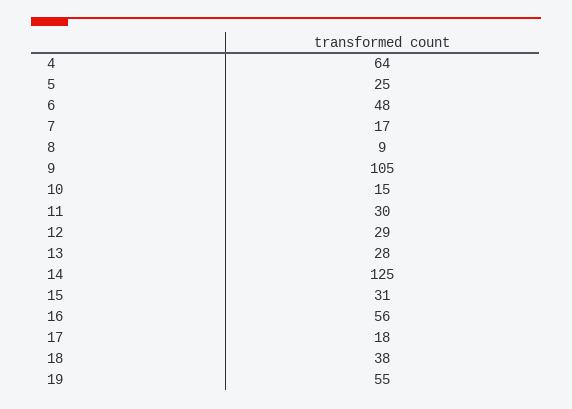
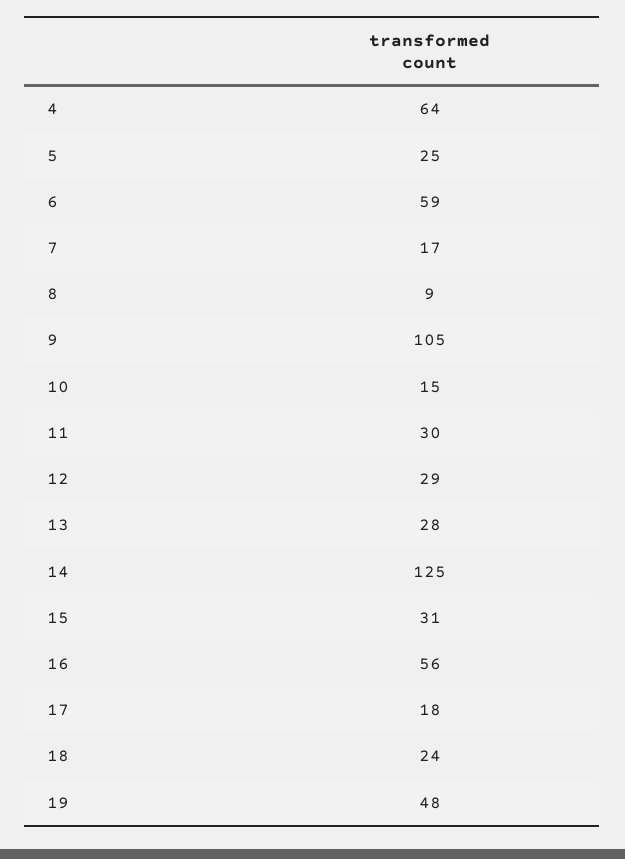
6: 48 -> 59
18: 38 -> 24
19: 55 -> 48

